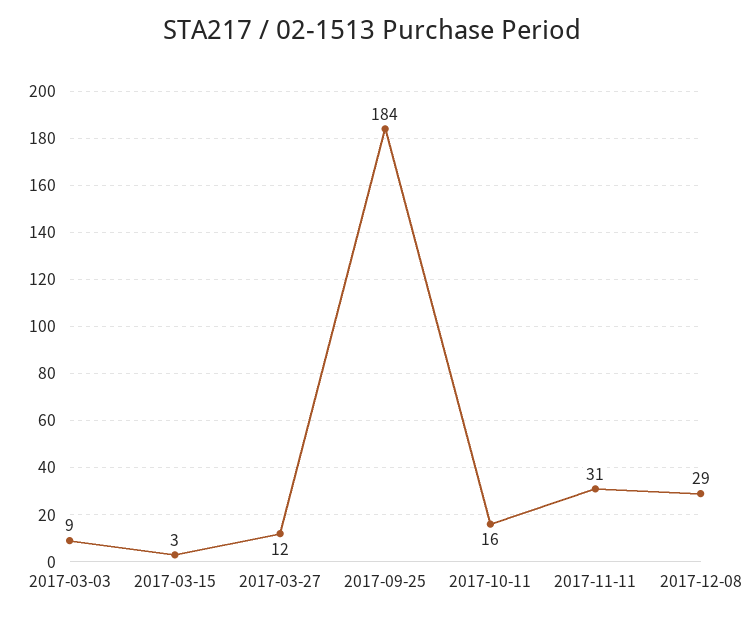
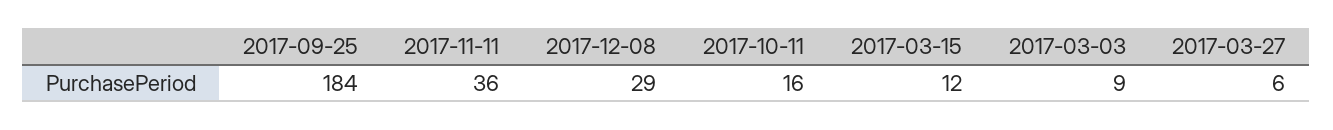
2017-03-15: 3 -> 12
2017-03-27: 12 -> 6
2017-11-11: 31 -> 36

